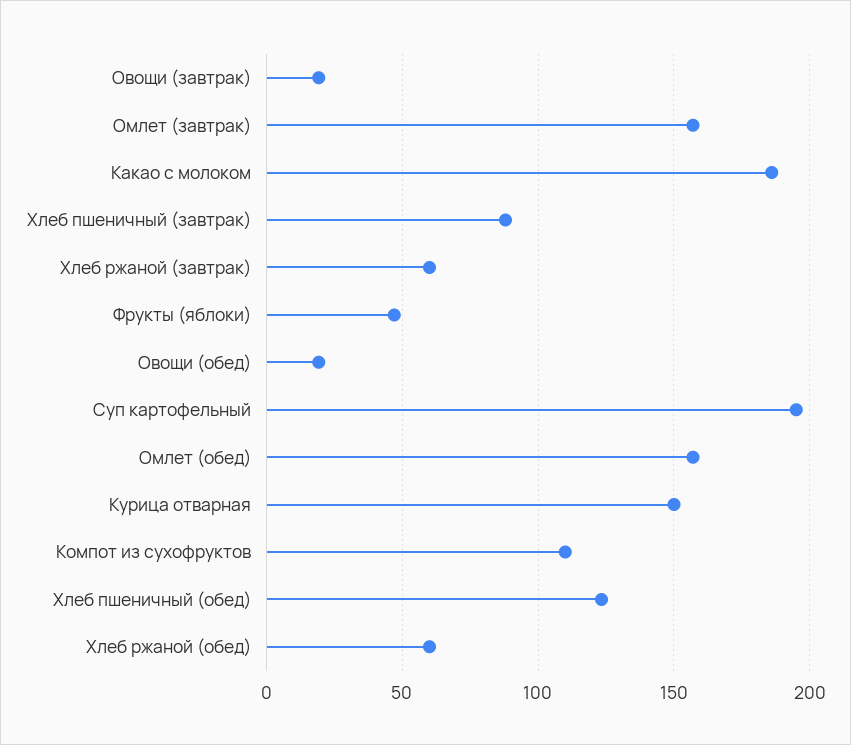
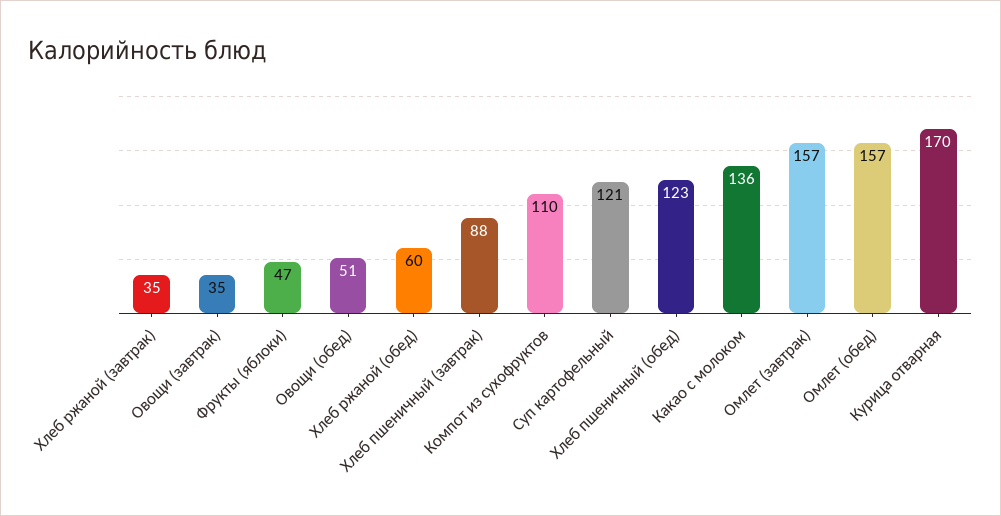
Овощи (завтрак): 20 -> 35
Какао с молоком: 185 -> 136
Хлеб ржаной (завтрак): 60 -> 35
Овощи (обед): 20 -> 51
Суп картофельный: 195 -> 121
Курица отварная: 150 -> 170

